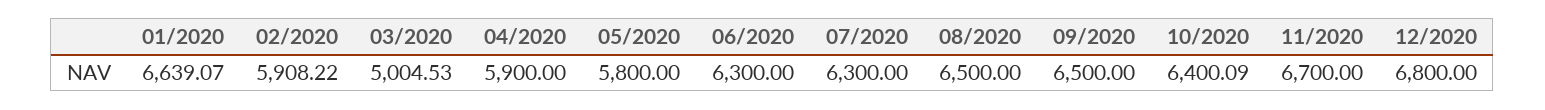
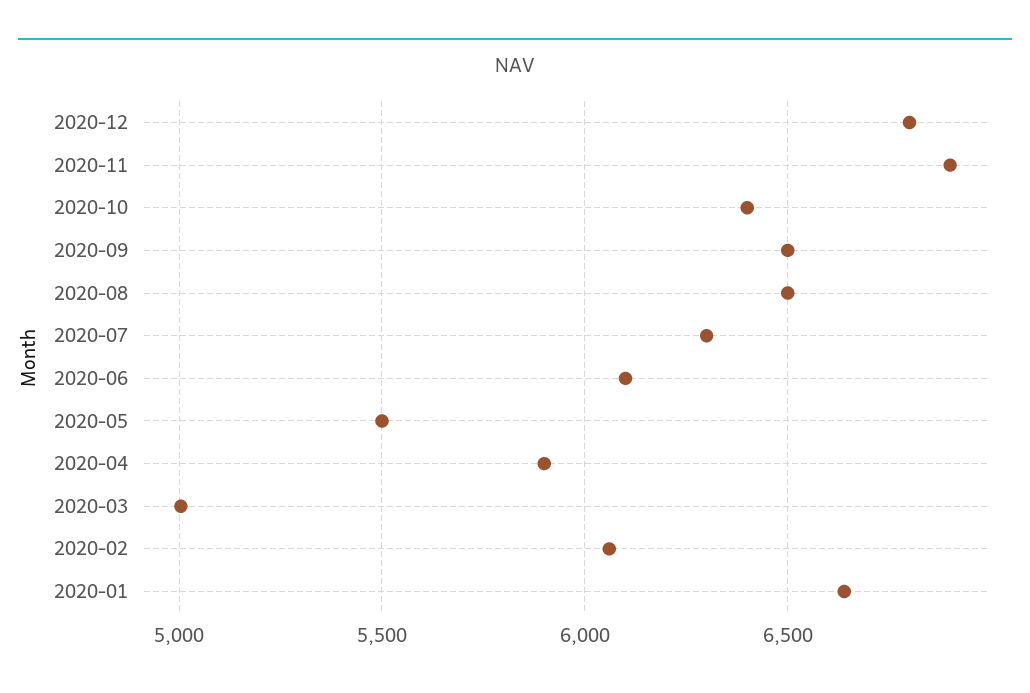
02/2020: 5908.22 -> 6050
05/2020: 5800 -> 5500
06/2020: 6300 -> 6100
11/2020: 6700 -> 6900

